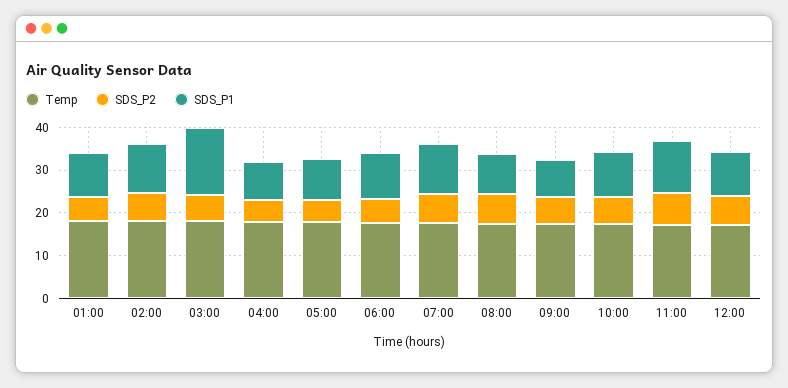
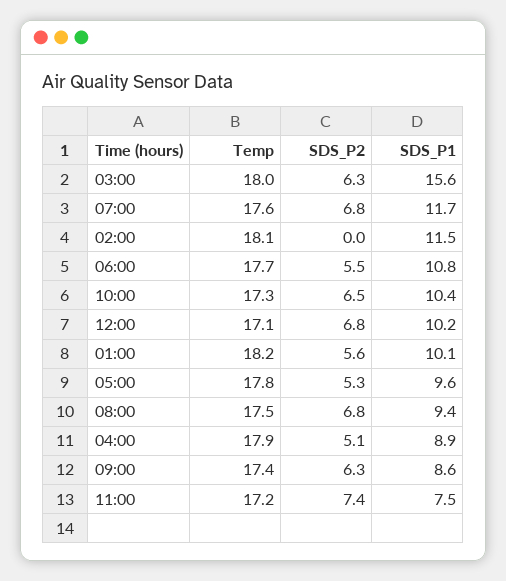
SDS_P2, 02:00: 6 -> 0
SDS_P1, 11:00: 12 -> 7.5

